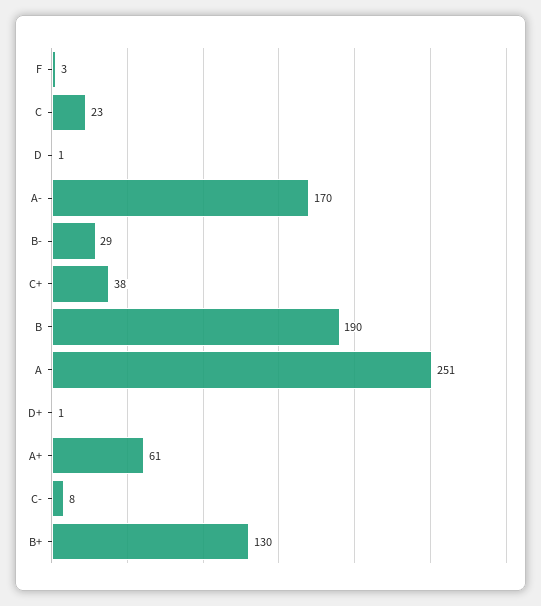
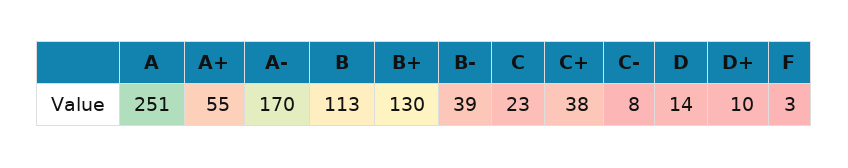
D: 1 -> 14
B-: 29 -> 39
B: 190 -> 113
D+: 1 -> 10
A+: 61 -> 55

